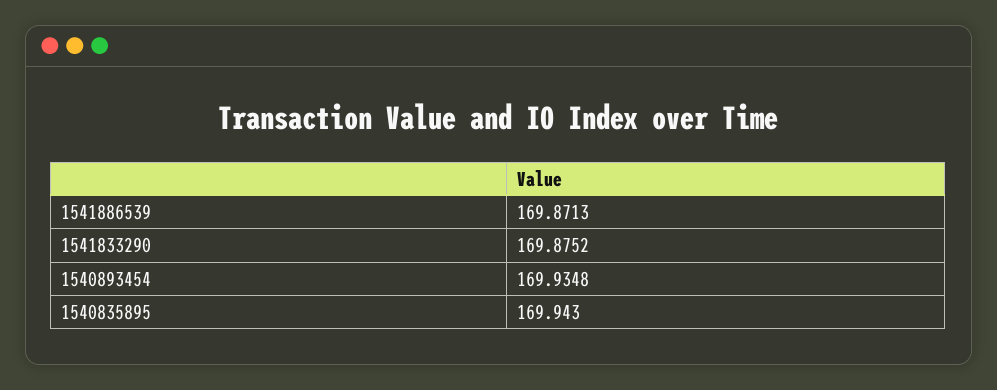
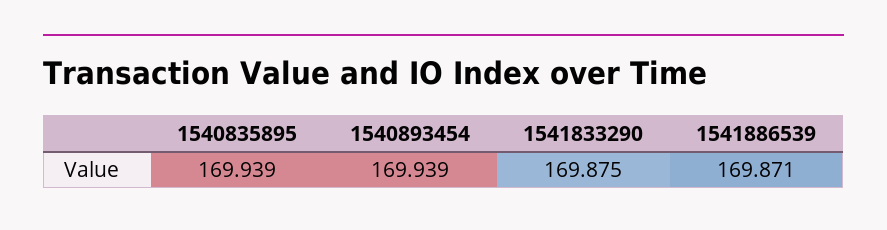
1540893454: 169.9348 -> 169.939
1540835895: 169.943 -> 169.939

